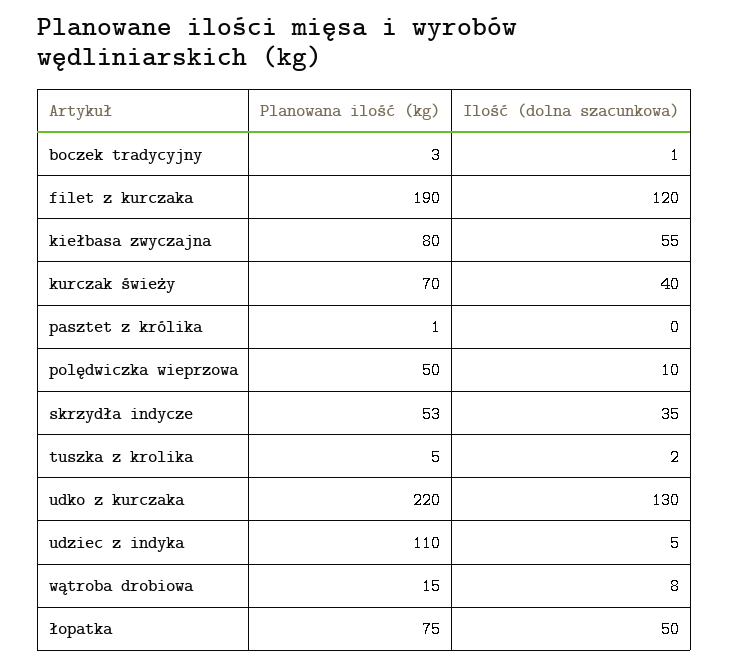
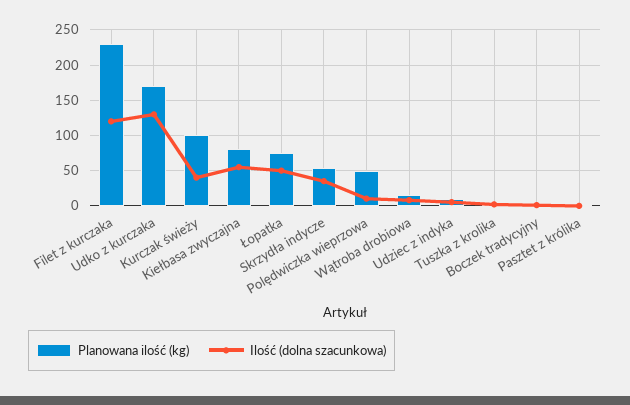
Planowana ilość (kg), filet z kurczaka: 190 -> 230
Planowana ilość (kg), kurczak świeży: 70 -> 100
Planowana ilość (kg), udko z kurczaka: 220 -> 170
Planowana ilość (kg), udziec z indyka: 110 -> 10

